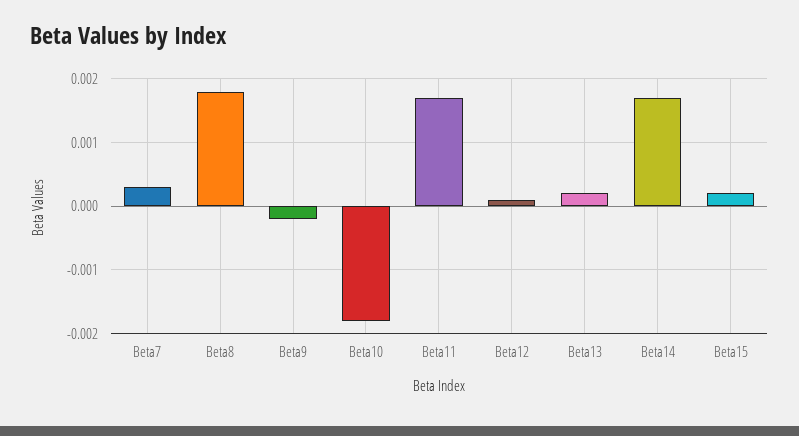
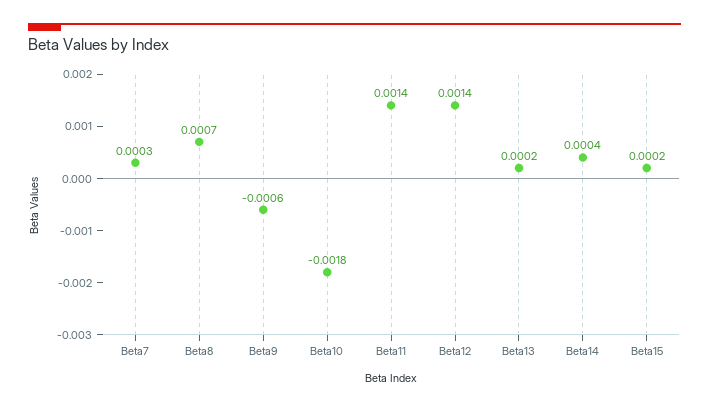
Beta8: 0.0018 -> 0.0007
Beta9: -0.0002 -> -0.0006
Beta11: 0.0017 -> 0.0014
Beta12: 0.0001 -> 0.0014
Beta14: 0.0017 -> 0.0004

